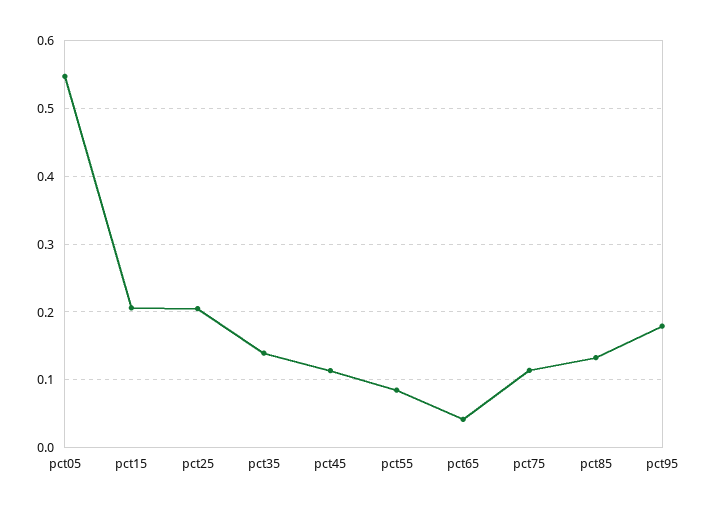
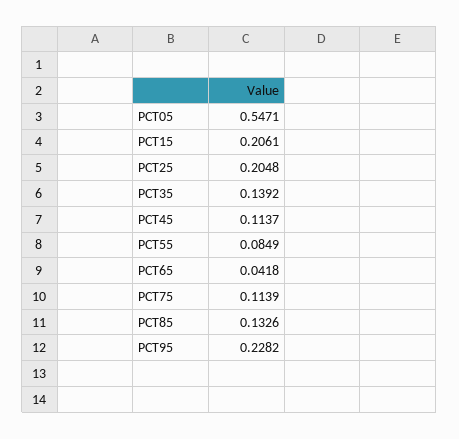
pct95: 0.18 -> 0.2282

